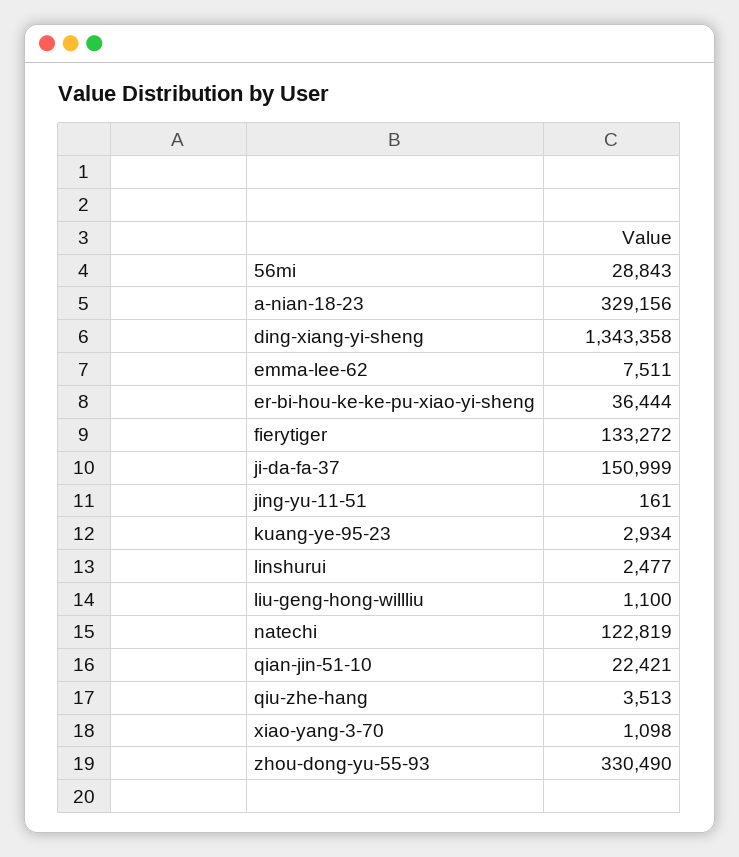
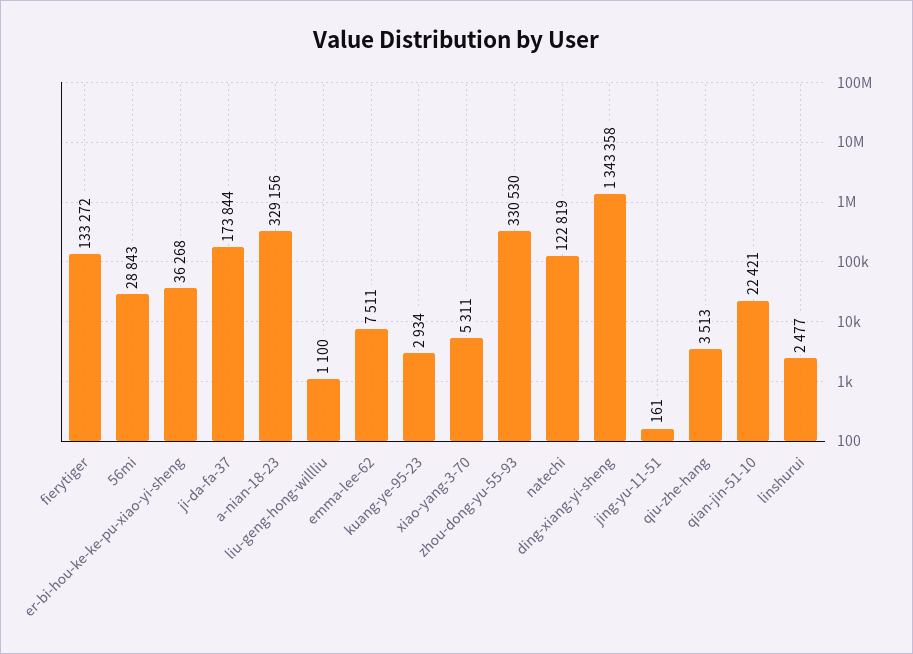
er-bi-hou-ke-ke-pu-xiao-yi-sheng: 36444 -> 36268
ji-da-fa-37: 150999 -> 173844
xiao-yang-3-70: 1098 -> 5311
zhou-dong-yu-55-93: 330490 -> 330530

